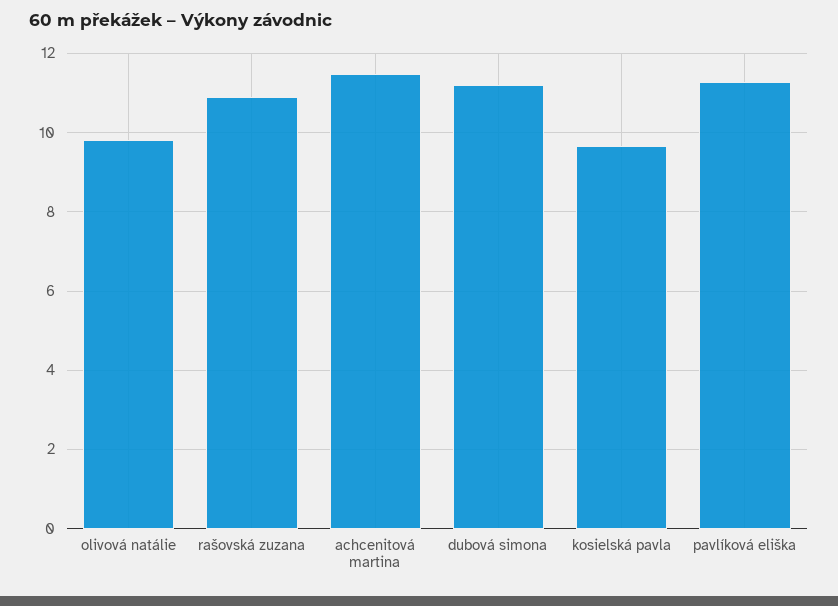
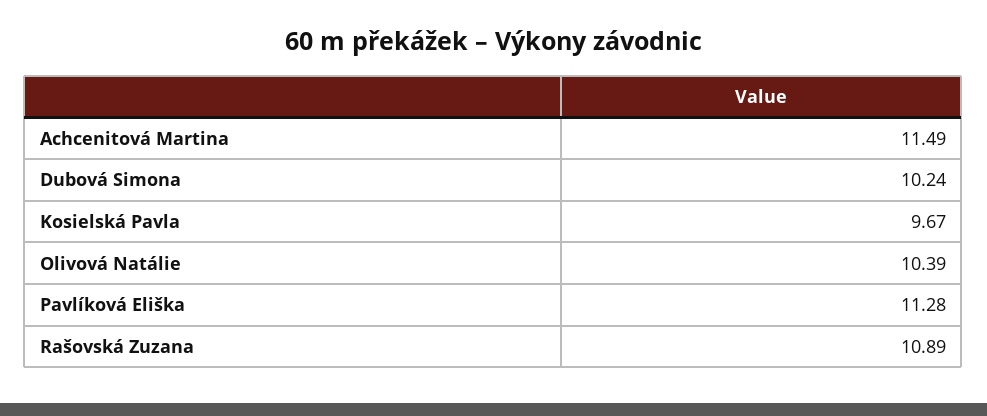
olivová natálie: 9.8 -> 10.39
dubová simona: 11.2 -> 10.24

